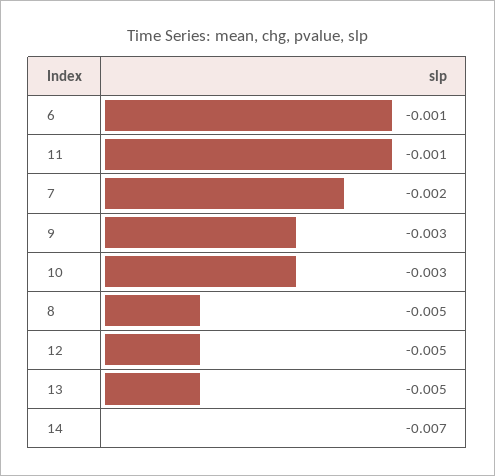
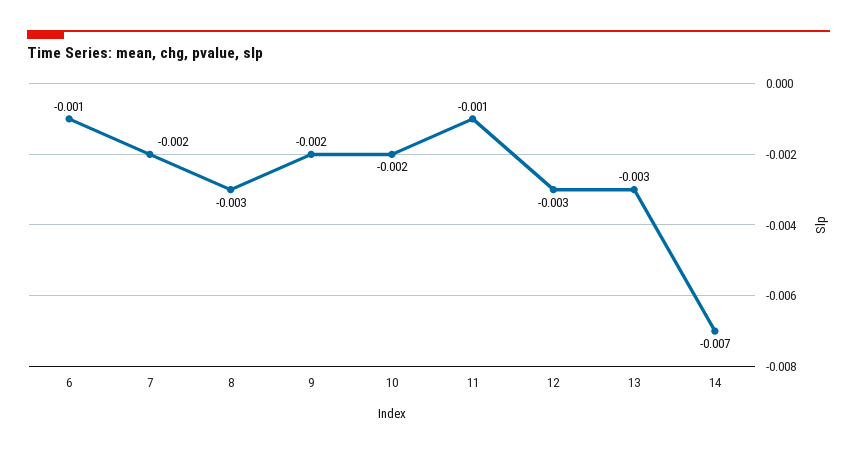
9: -0.003 -> -0.002
10: -0.003 -> -0.002
8: -0.005 -> -0.003
12: -0.005 -> -0.003
13: -0.005 -> -0.003

